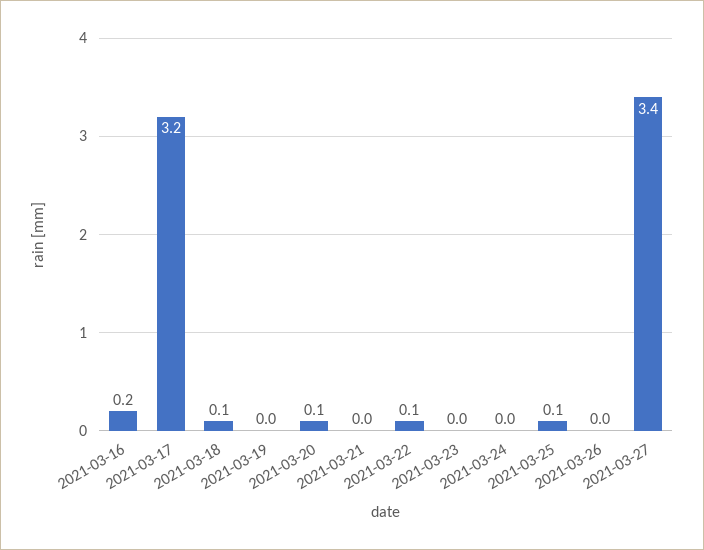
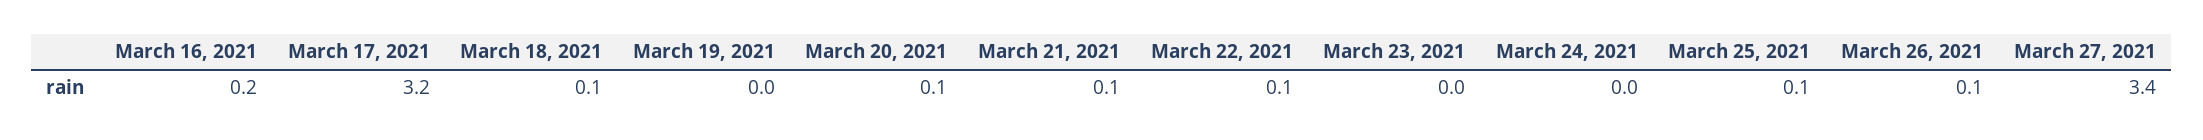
2021-03-21: 0 -> 0.1
2021-03-26: 0 -> 0.1

